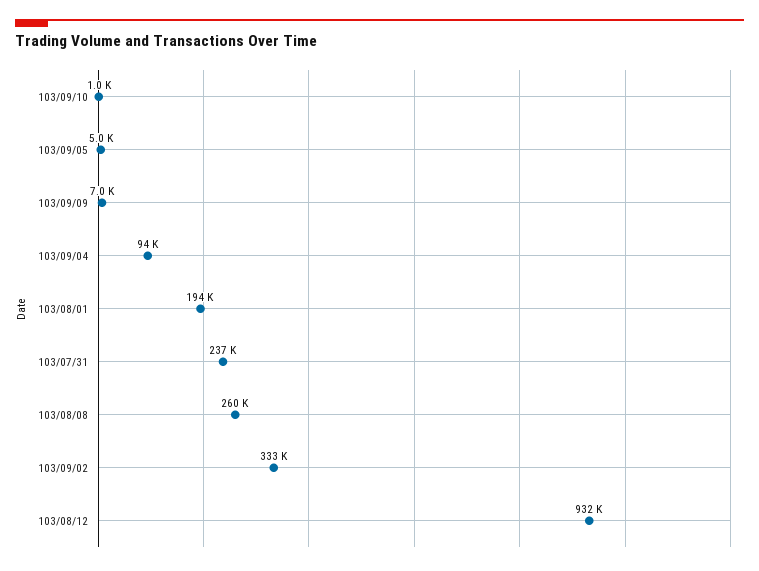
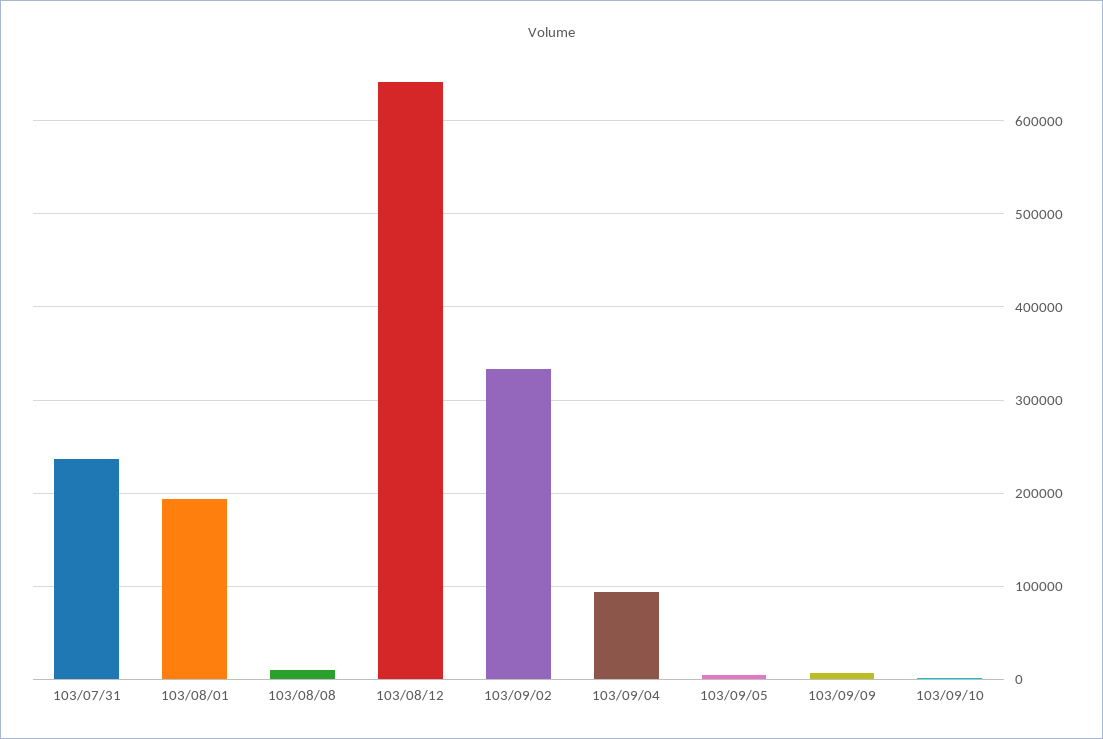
103/08/08: 260000 -> 10000
103/08/12: 932000 -> 640000

